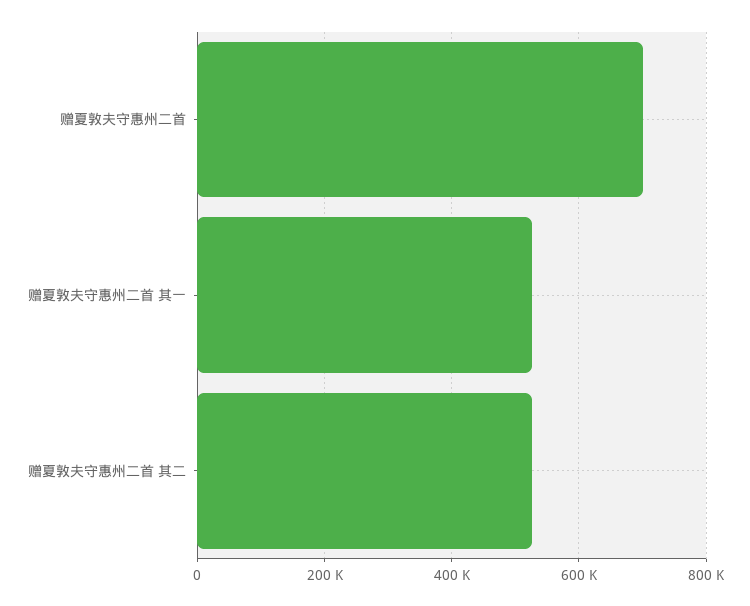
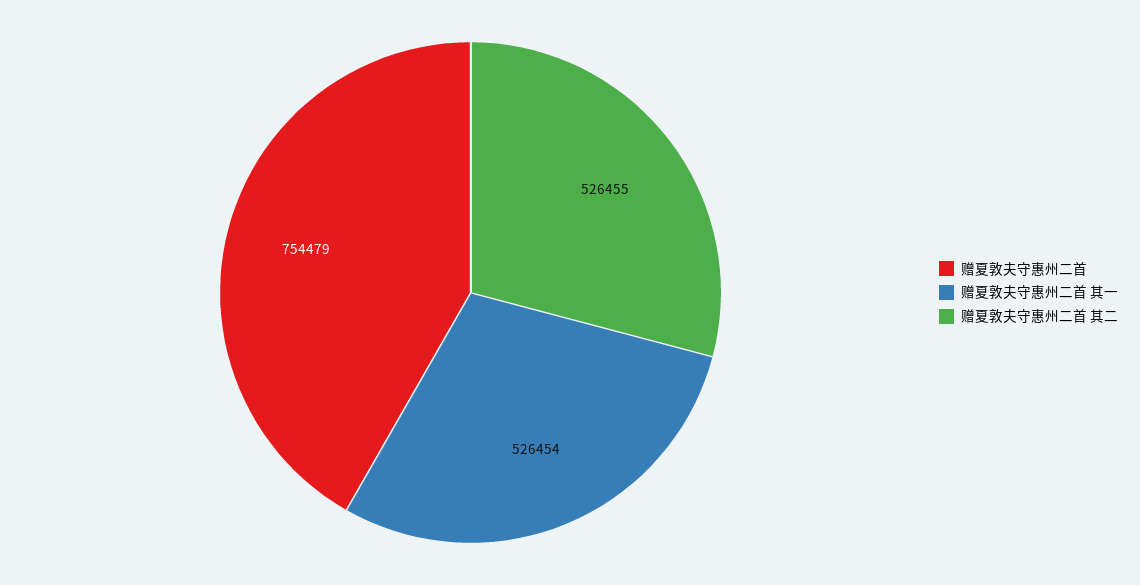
赠夏敦夫守惠州二首: 700000 -> 754479

